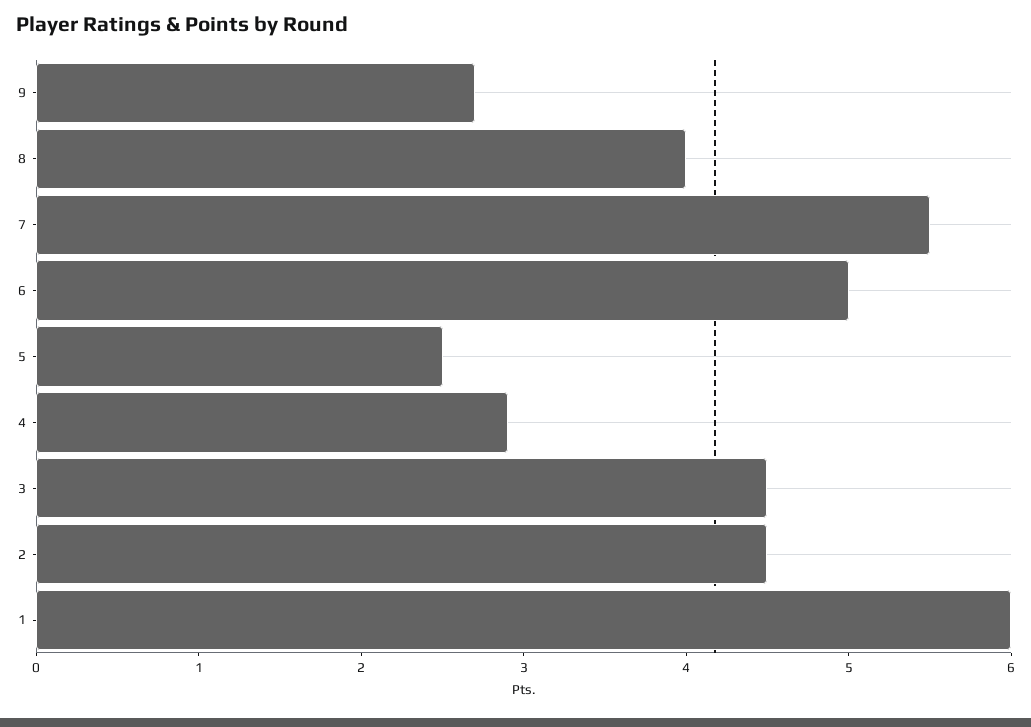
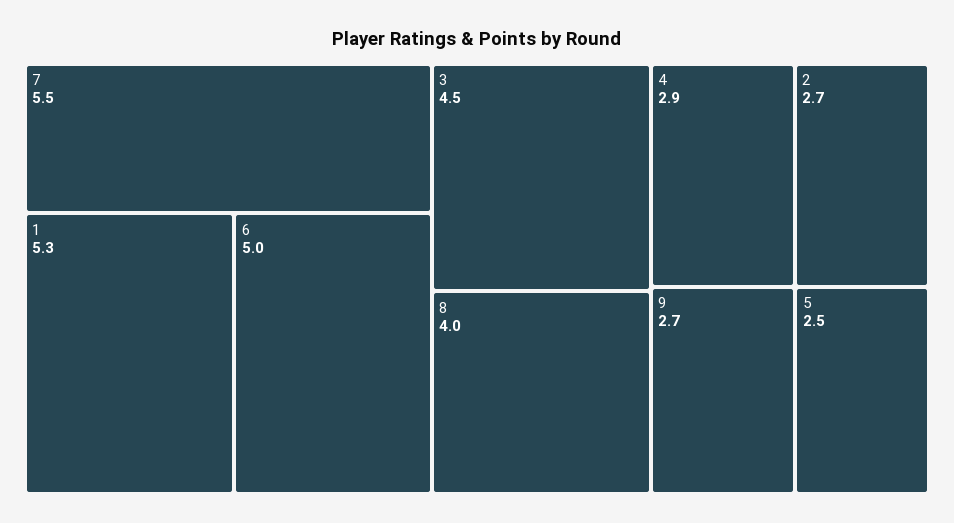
2: 4.5 -> 2.7
1: 6 -> 5.3

